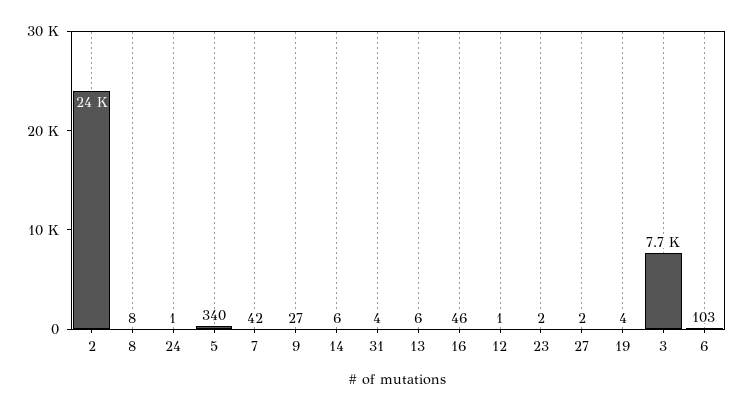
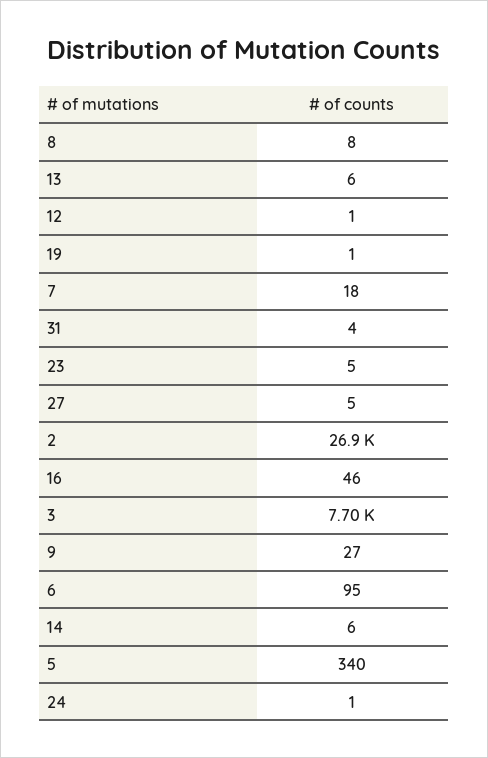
2: 24000 -> 26900
7: 42 -> 18
23: 2 -> 5
27: 2 -> 5
19: 4 -> 1
6: 103 -> 95

